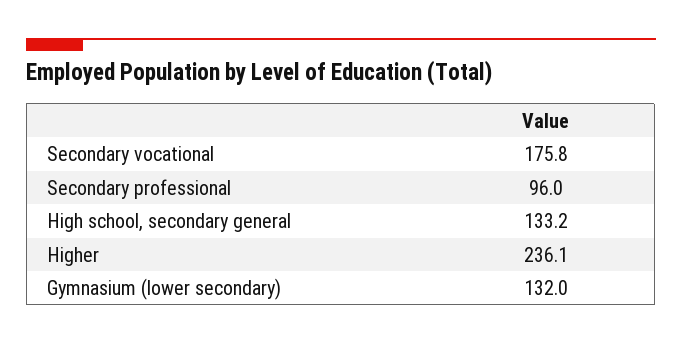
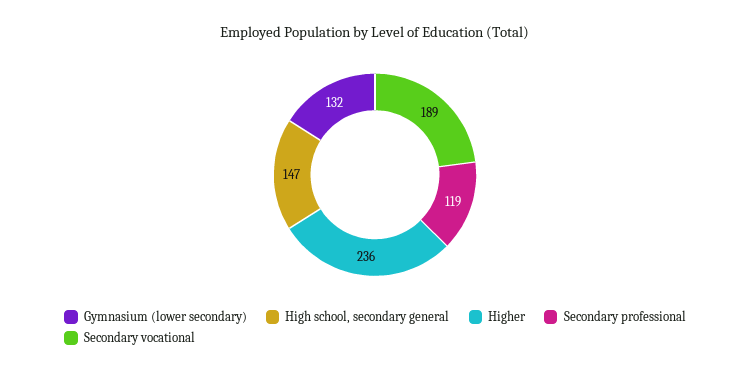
Secondary vocational: 175.8 -> 189
Secondary professional: 96 -> 119
High school, secondary general: 133.2 -> 147

